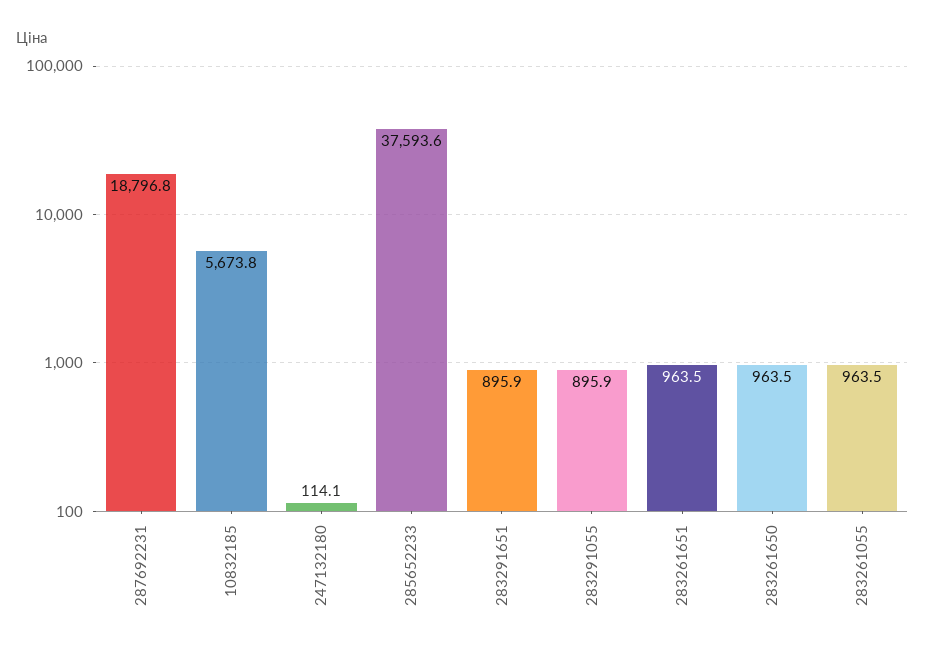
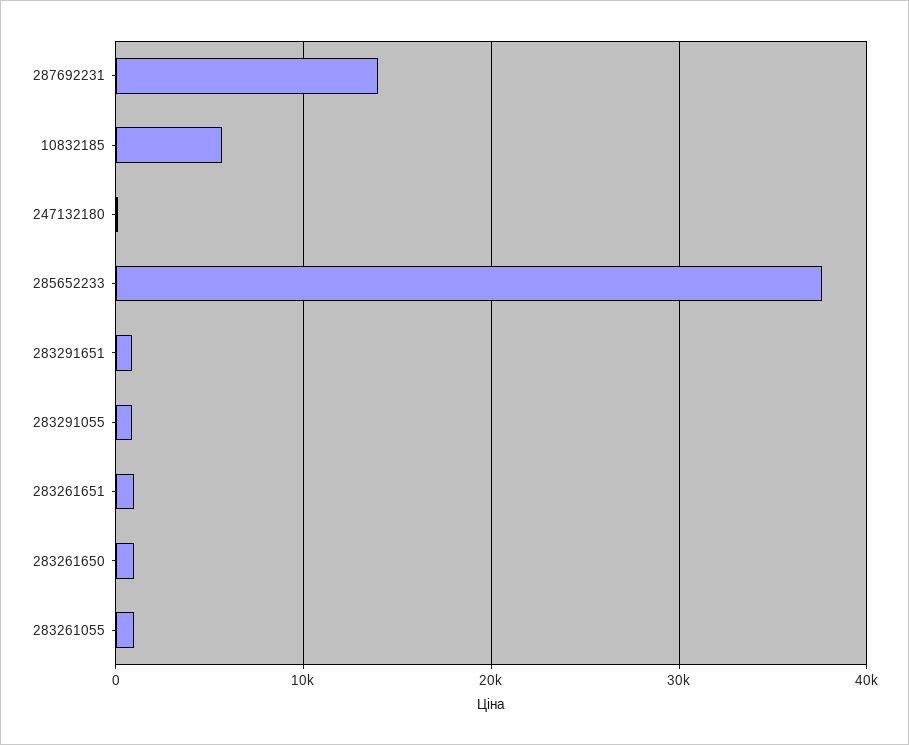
287692231: 18796.8 -> 14000

